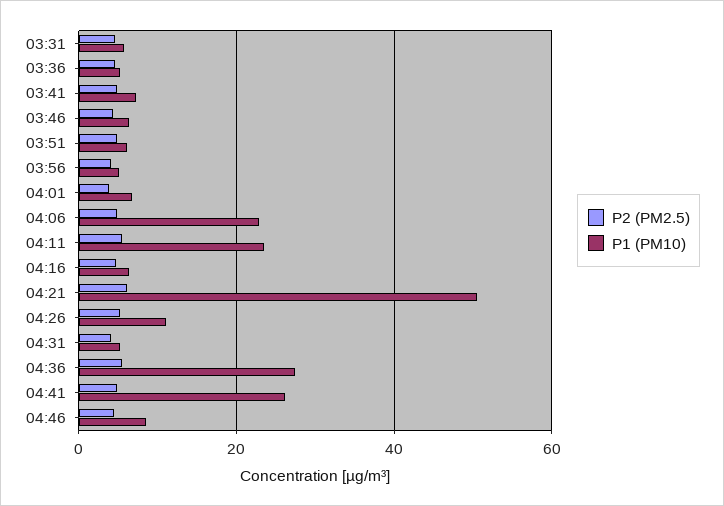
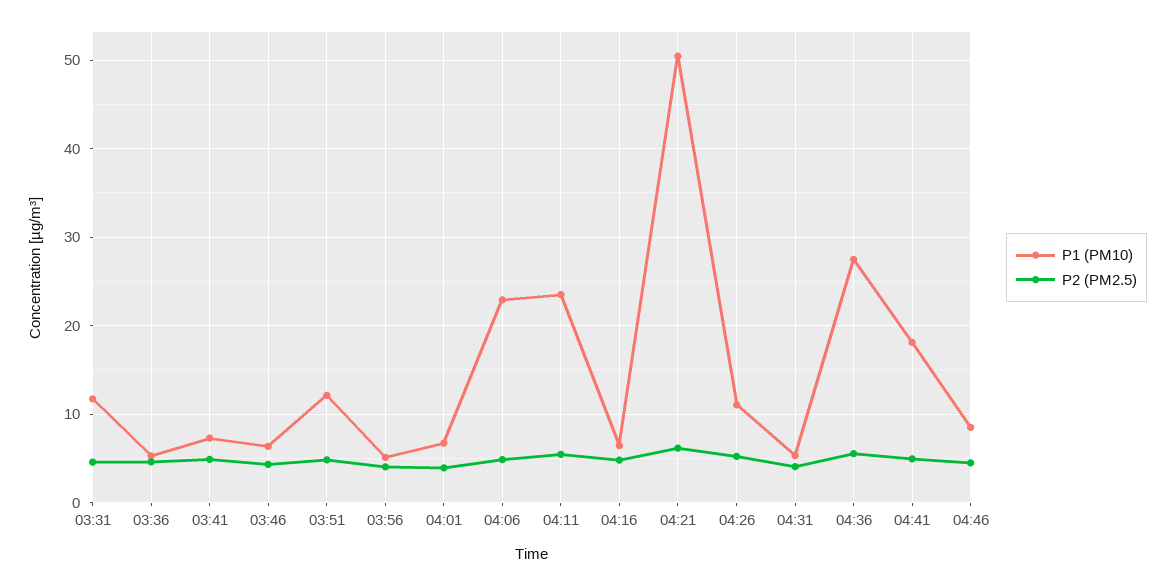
P1 (PM10), 03:31: 6 -> 12
P1 (PM10), 03:51: 6 -> 12
P1 (PM10), 04:41: 26 -> 18

